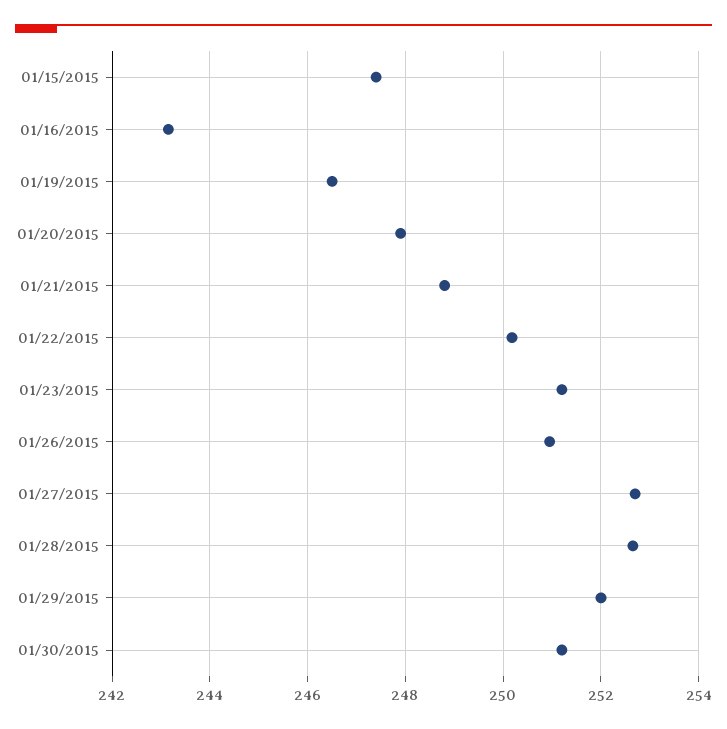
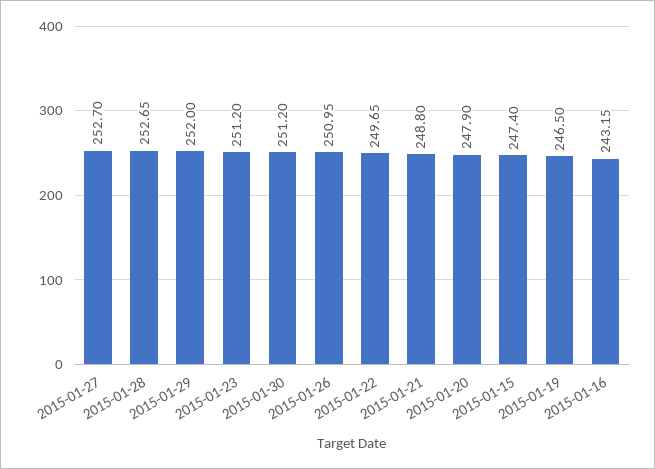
01/22/2015: 250.2 -> 249.65

